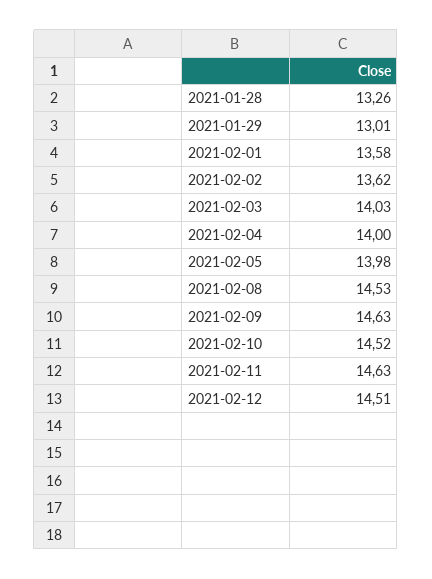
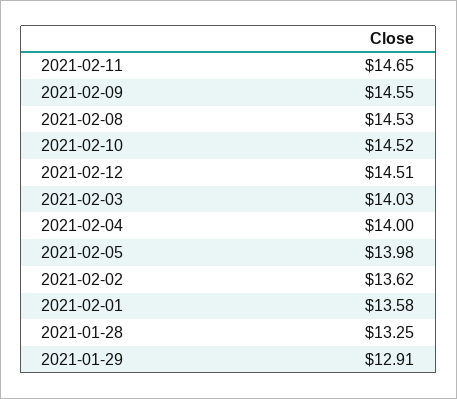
2021-01-28: 13.26 -> 13.25
2021-01-29: 13.01 -> 12.91
2021-02-09: 14.63 -> 14.55
2021-02-11: 14.63 -> 14.65

